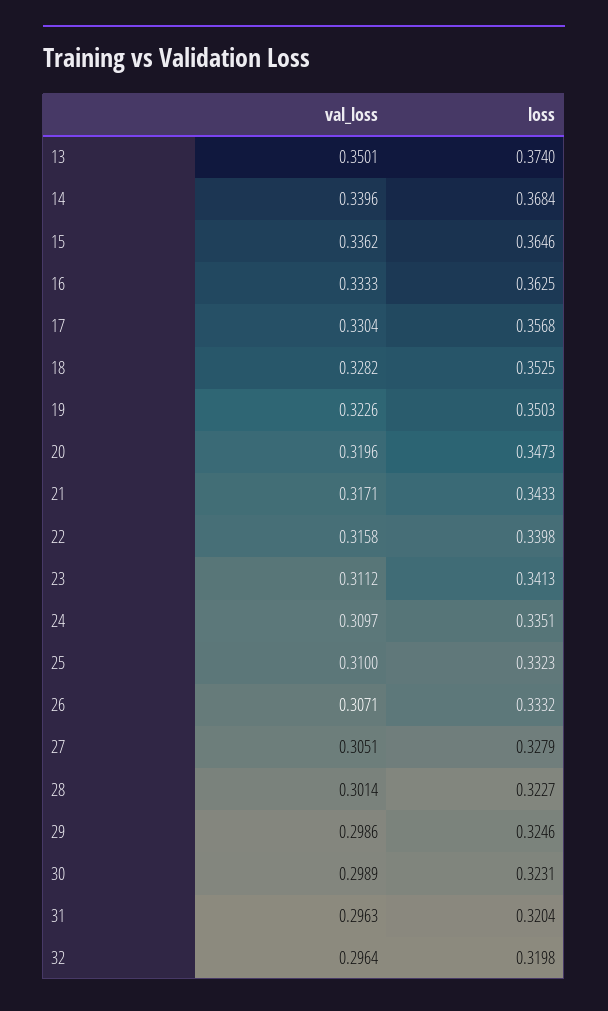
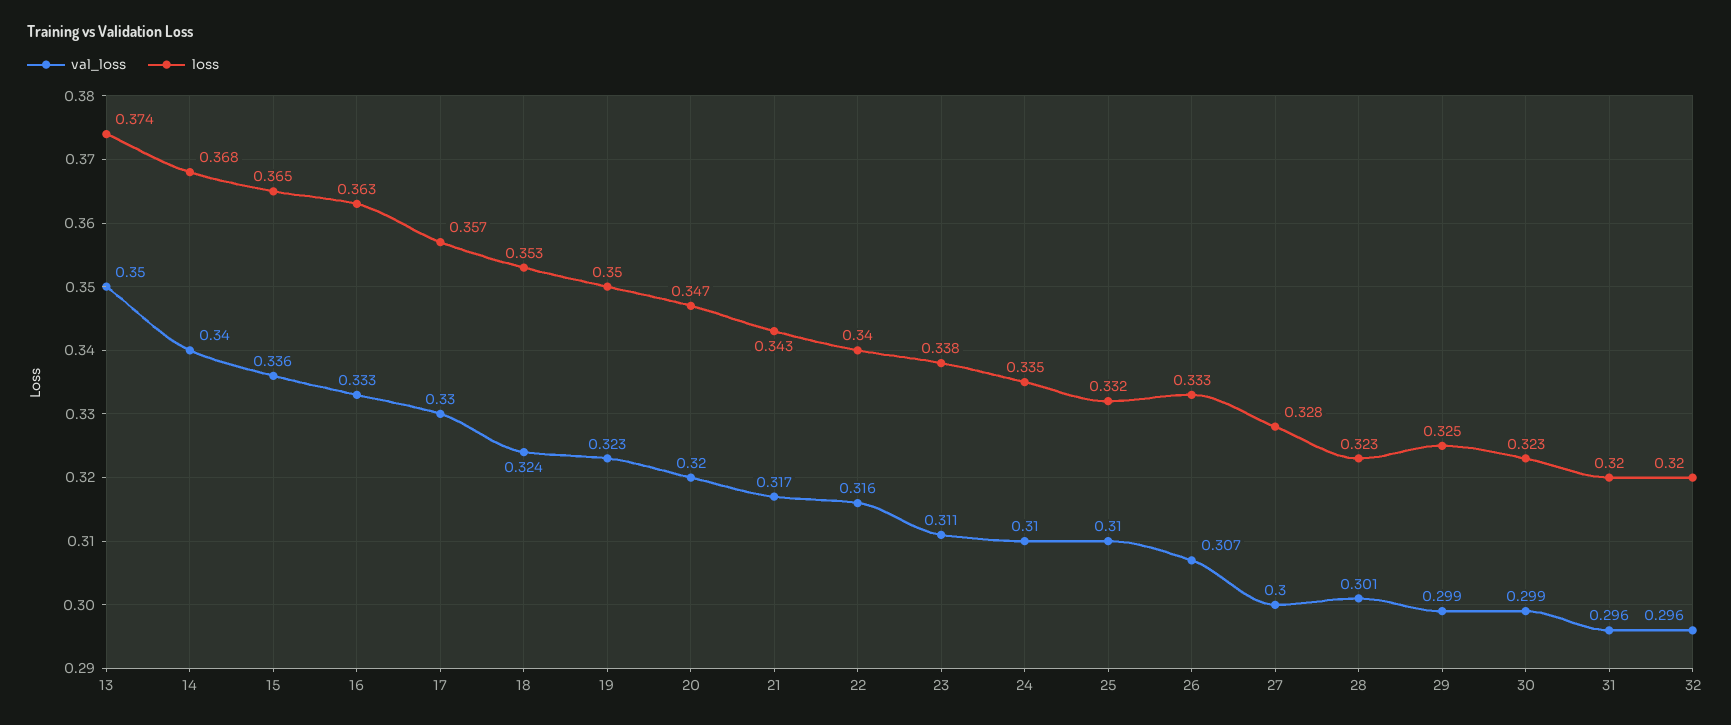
val_loss, 18: 0.3282 -> 0.324
loss, 23: 0.3413 -> 0.338
val_loss, 27: 0.3051 -> 0.3

